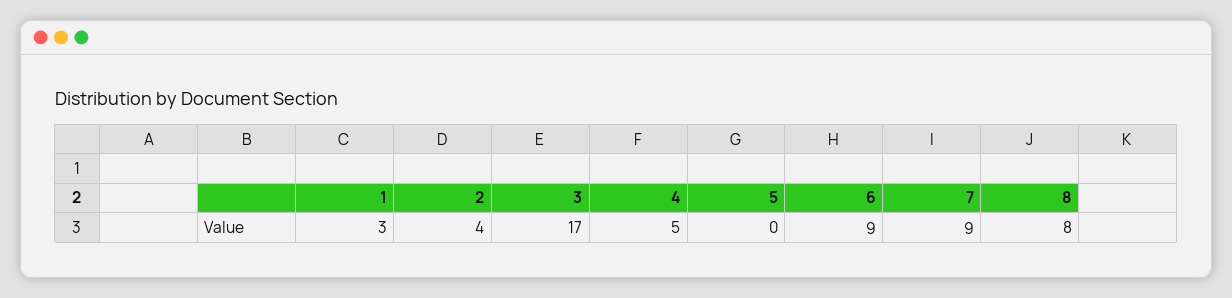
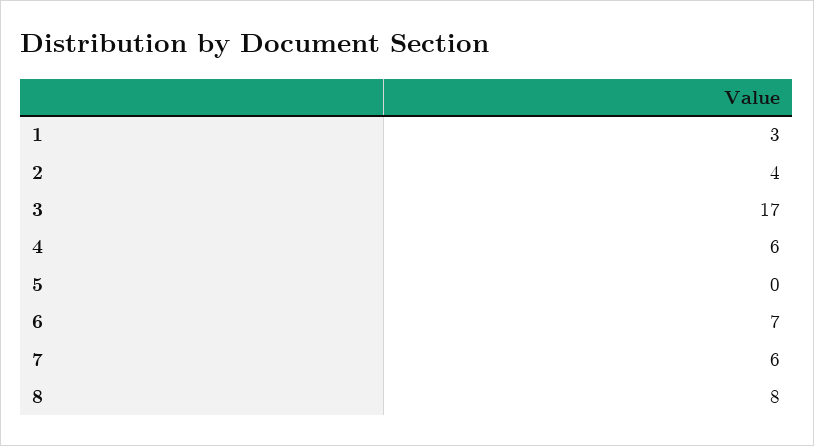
4: 5 -> 6
6: 9 -> 7
7: 9 -> 6

